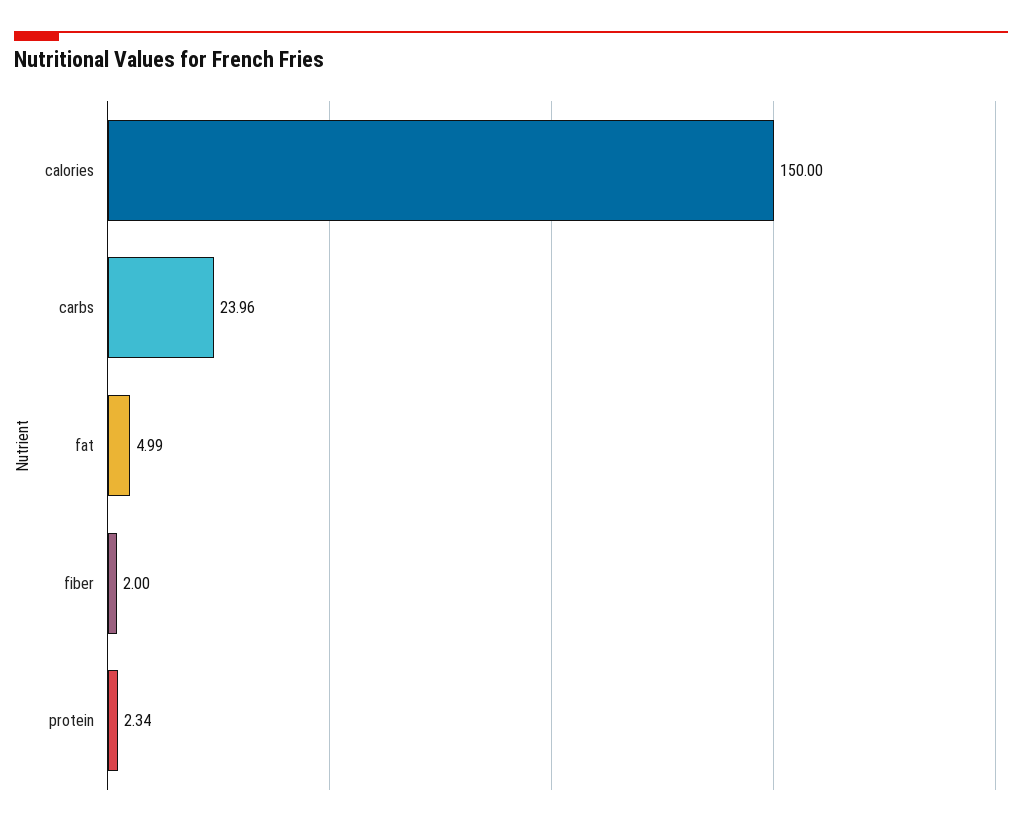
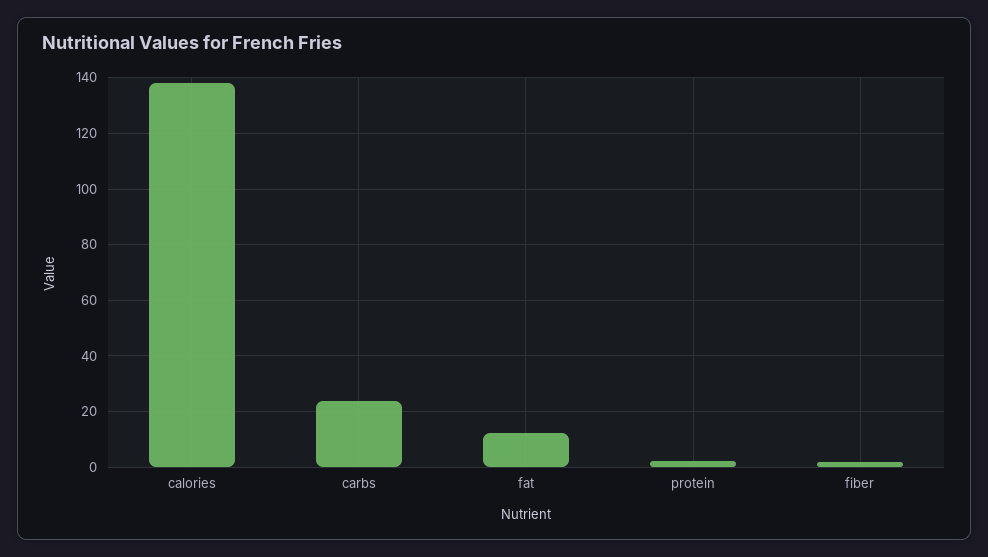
calories: 150 -> 137.5
fat: 4.99 -> 12.5

